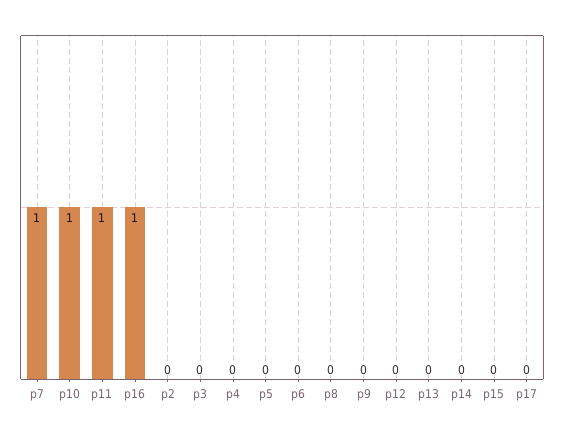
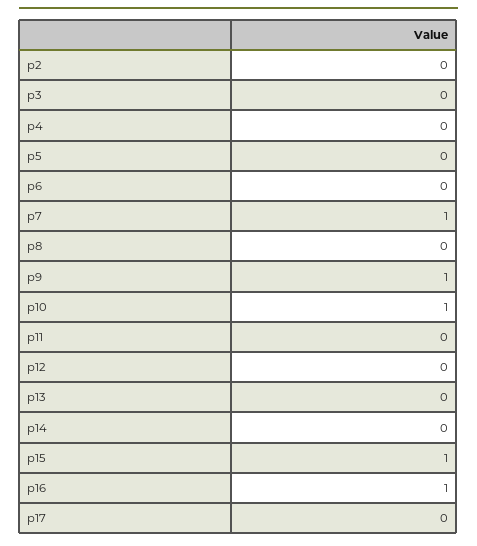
p11: 1 -> 0
p9: 0 -> 1
p15: 0 -> 1

